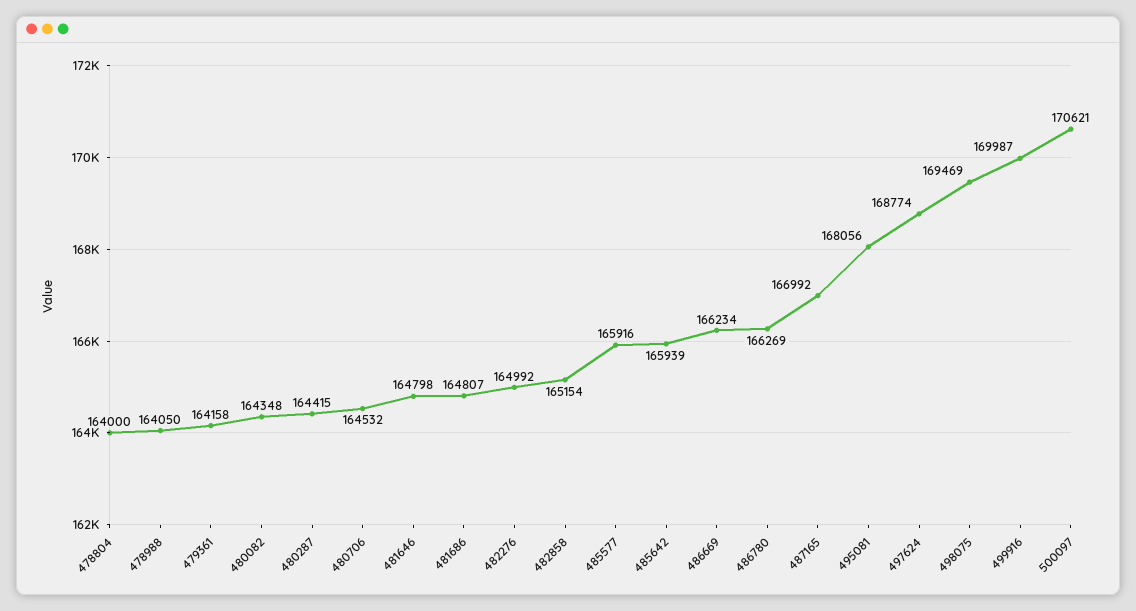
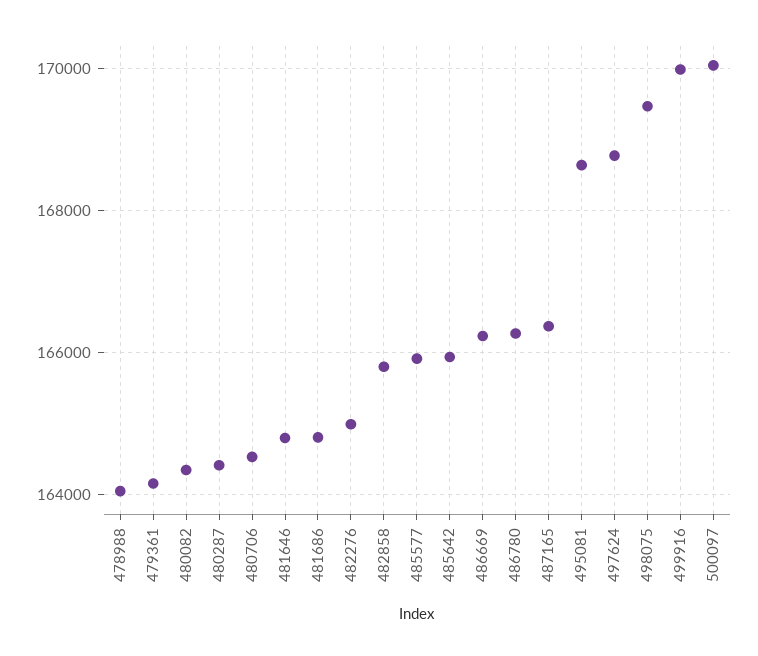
478804: 164000 -> none
482858: 165154 -> 165800
487165: 166992 -> 166400
495081: 168056 -> 168600
500097: 170621 -> 170000

